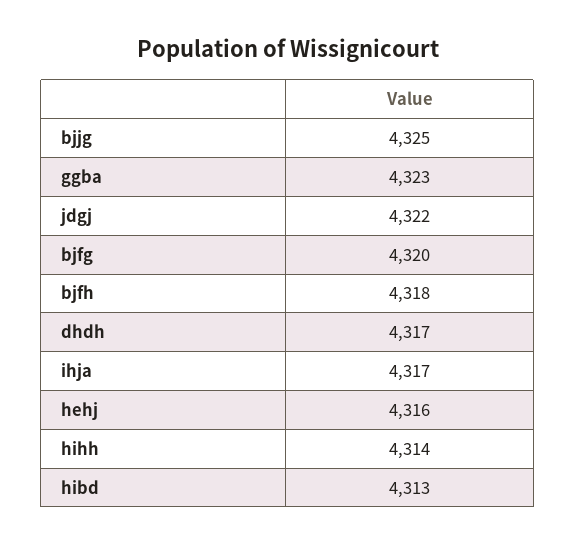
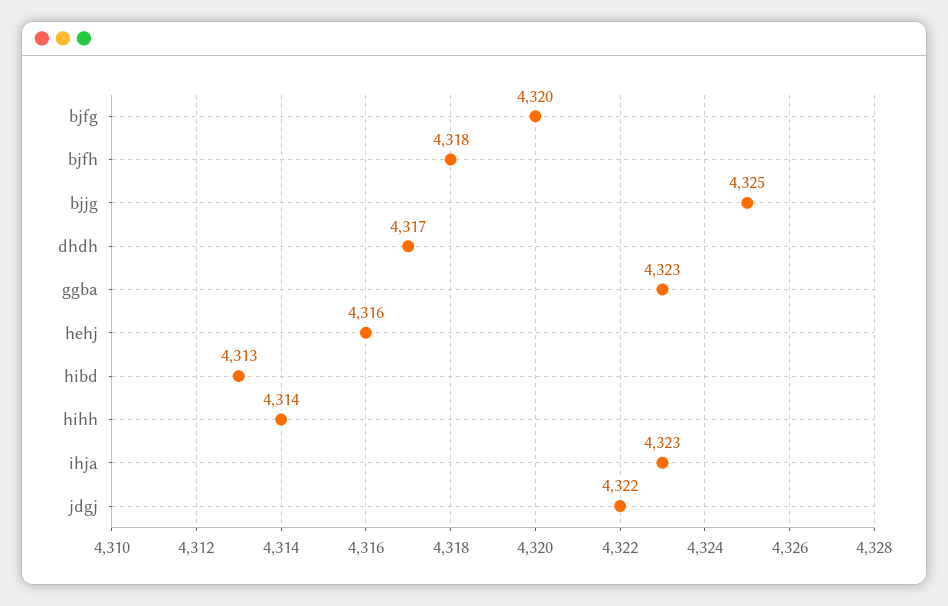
ihja: 4317 -> 4323

